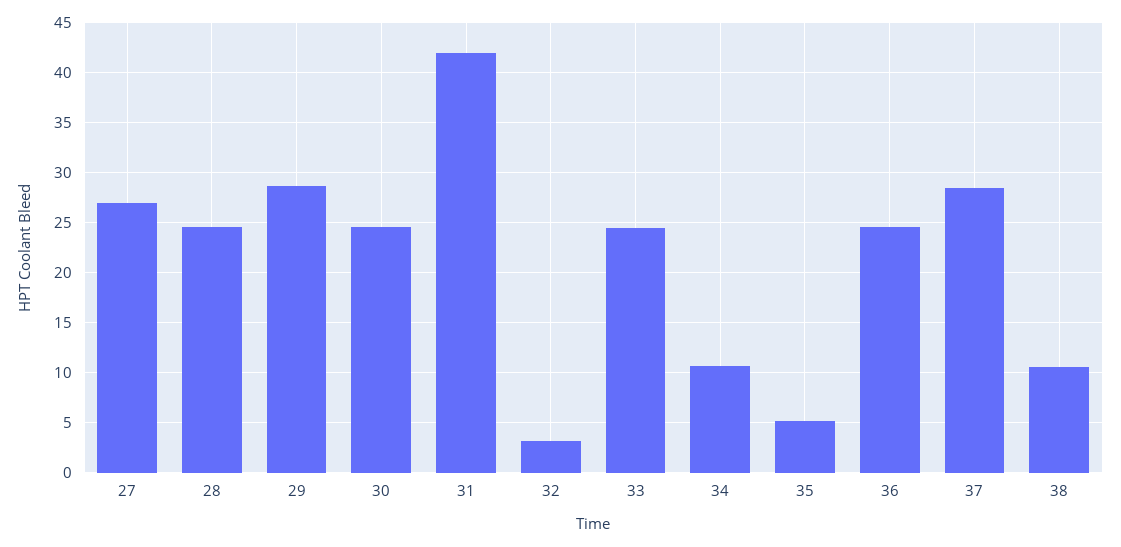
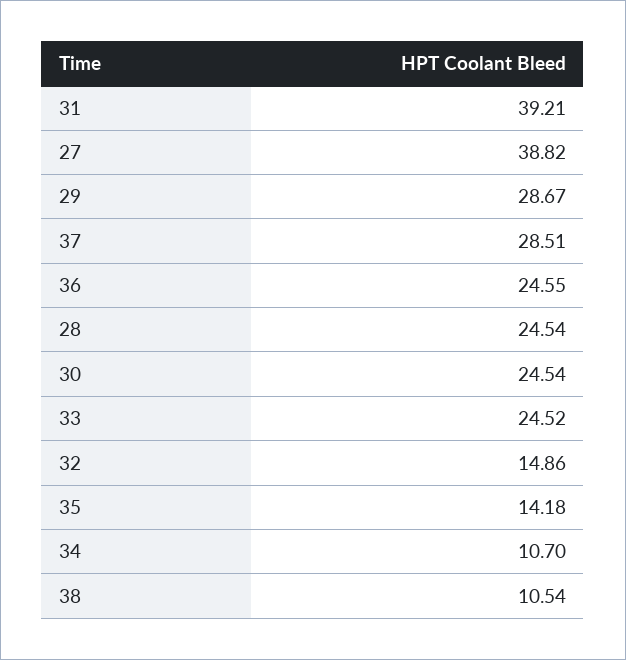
27: 27 -> 38.82
31: 42 -> 39.21
32: 3 -> 14.86
35: 5 -> 14.18

